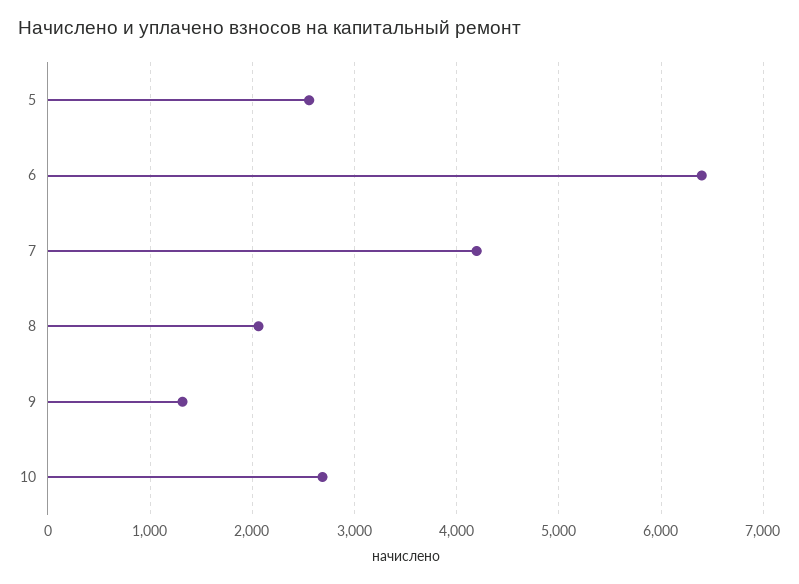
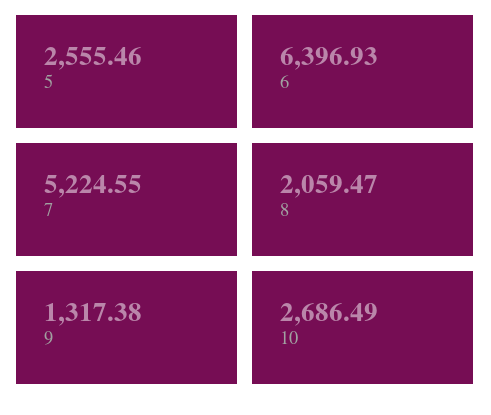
7: 4200 -> 5224.55

